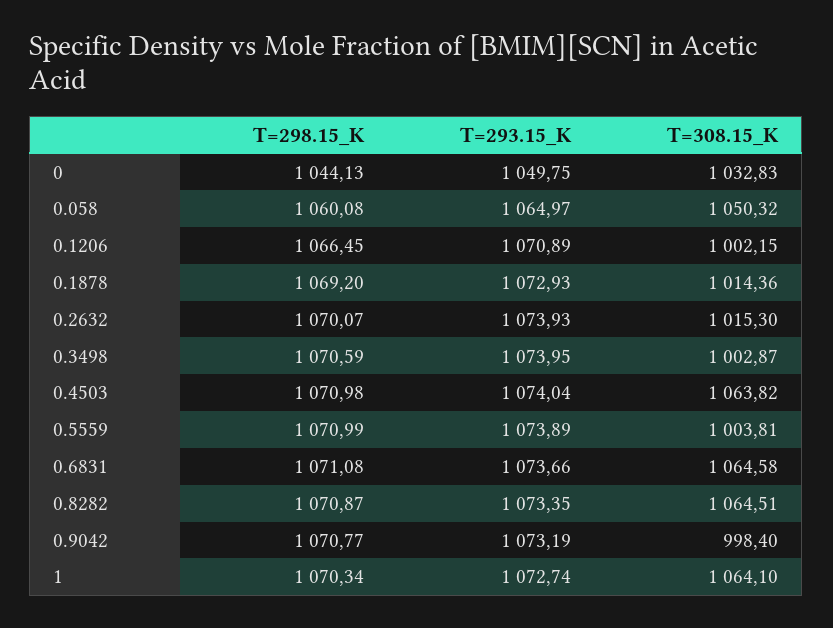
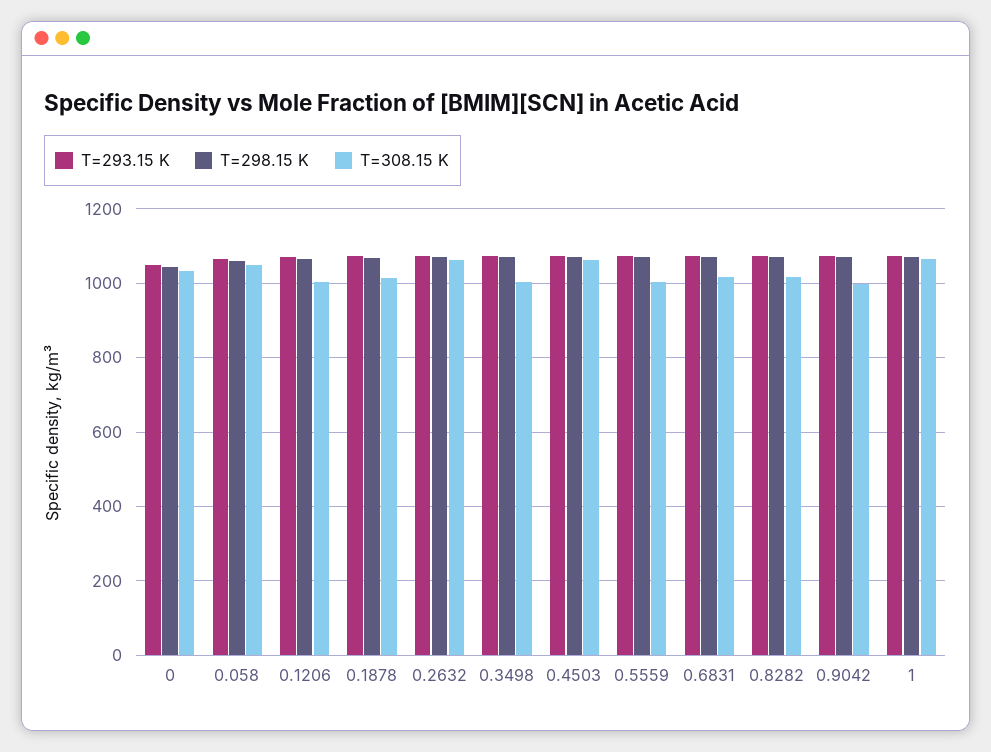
T=308.15_K, 0.2632: 1015.3 -> 1060
T=308.15_K, 0.6831: 1064.58 -> 1020
T=308.15_K, 0.8282: 1064.51 -> 1020

